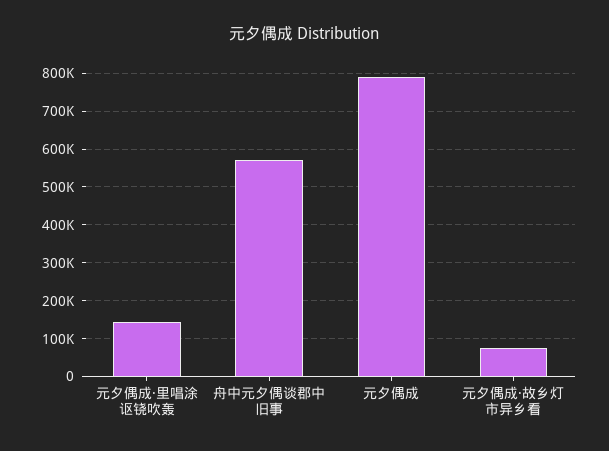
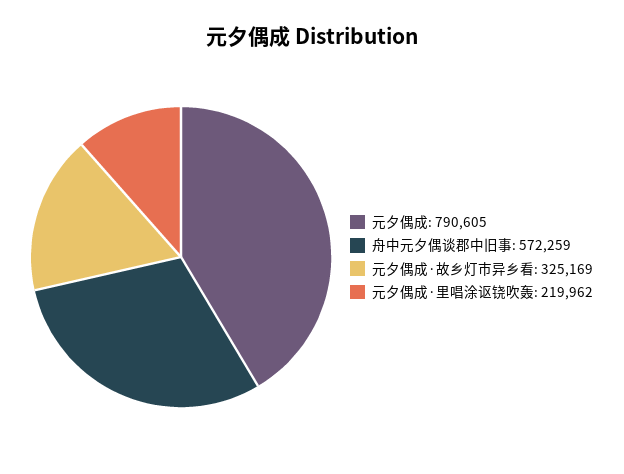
元夕偶成·里唱涂讴铙吹轰: 140000 -> 219962
元夕偶成·故乡灯市异乡看: 80000 -> 325169

